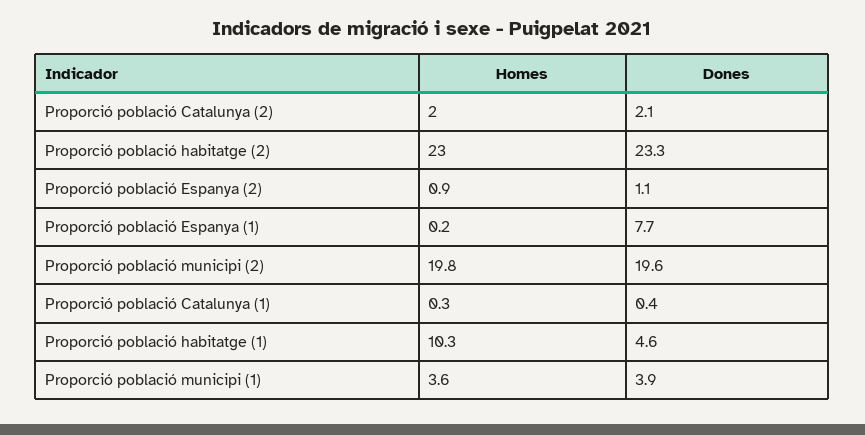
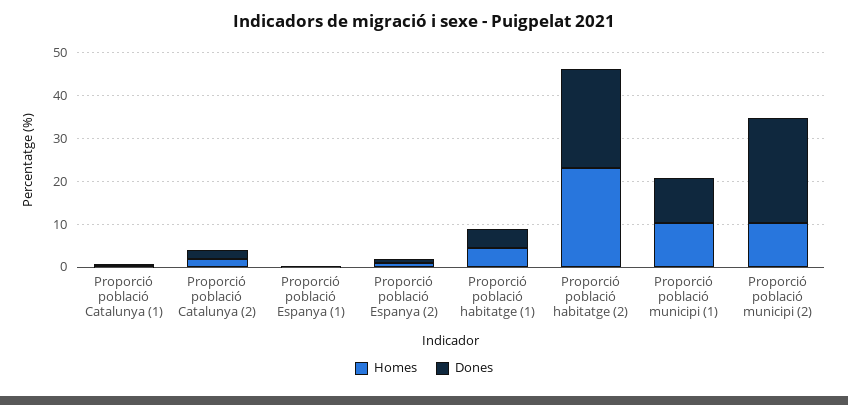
Dones, Proporció població Espanya (1): 7.7 -> 0
Homes, Proporció població municipi (2): 19.8 -> 10
Dones, Proporció població municipi (2): 19.6 -> 24
Homes, Proporció població habitatge (1): 10.3 -> 4
Homes, Proporció població municipi (1): 3.6 -> 10
Dones, Proporció població municipi (1): 3.9 -> 10

